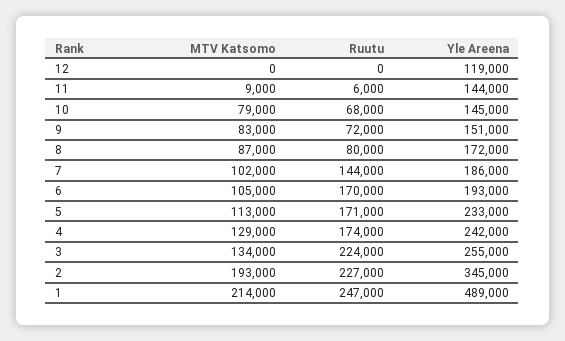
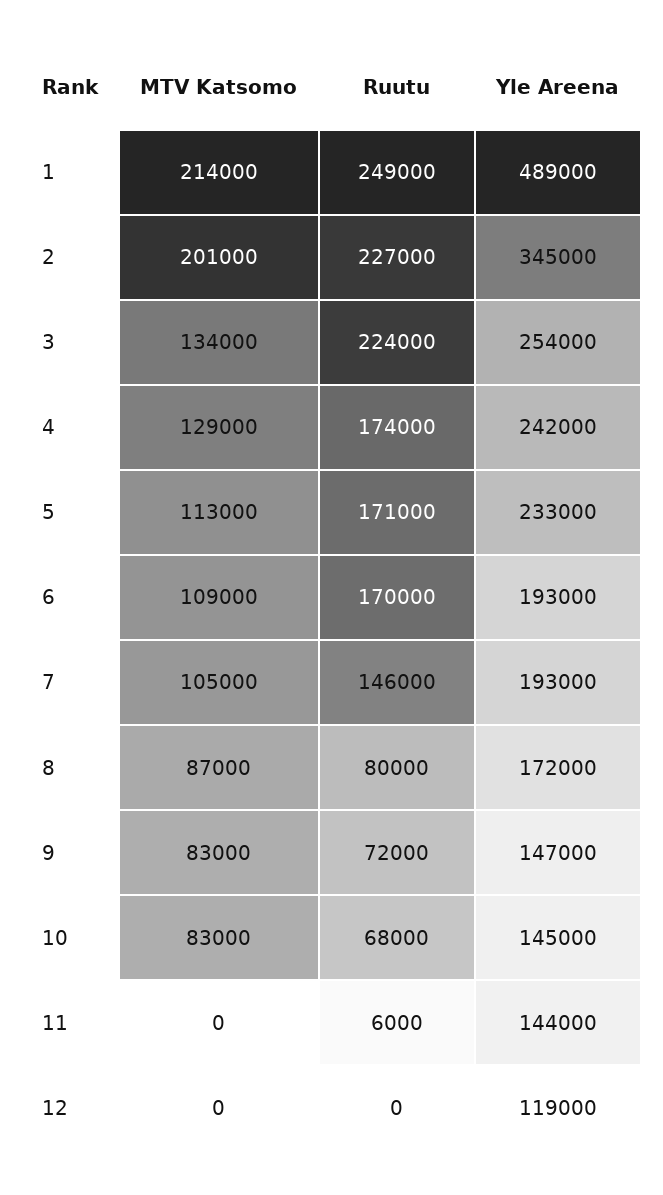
MTV Katsomo, 11: 9000 -> 0
MTV Katsomo, 10: 79000 -> 83000
Yle Areena, 9: 151000 -> 147000
MTV Katsomo, 7: 102000 -> 105000
Ruutu, 7: 144000 -> 146000
Yle Areena, 7: 186000 -> 193000
MTV Katsomo, 6: 105000 -> 109000
Yle Areena, 3: 255000 -> 254000
MTV Katsomo, 2: 193000 -> 201000
Ruutu, 1: 247000 -> 249000

